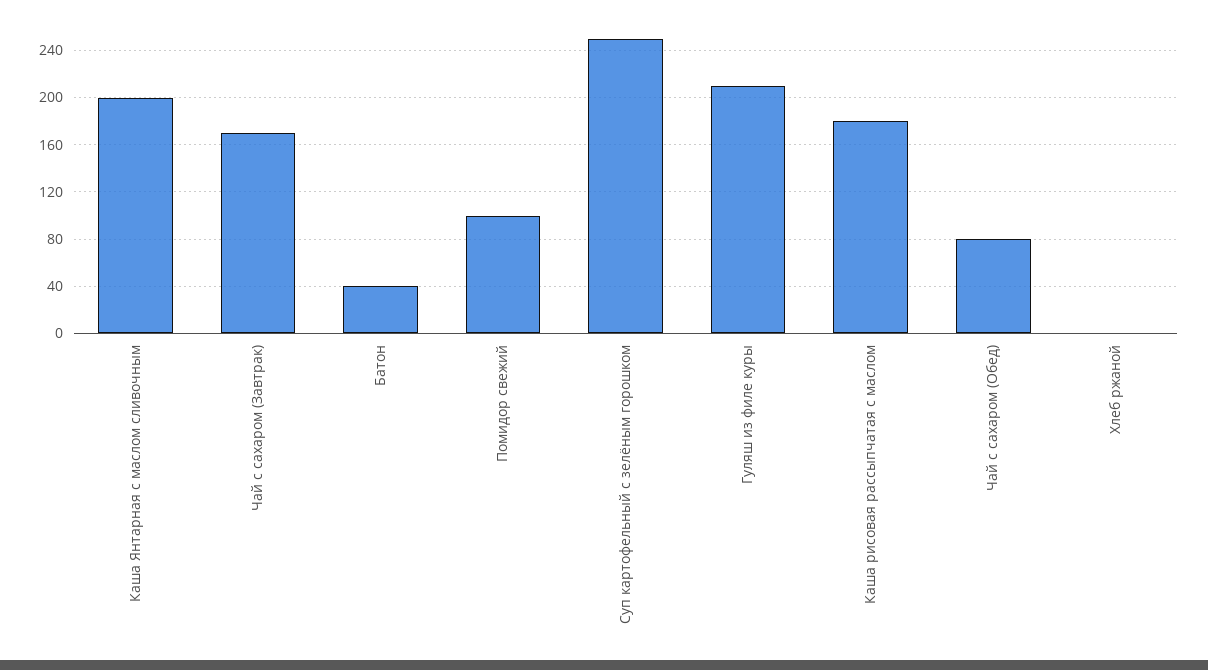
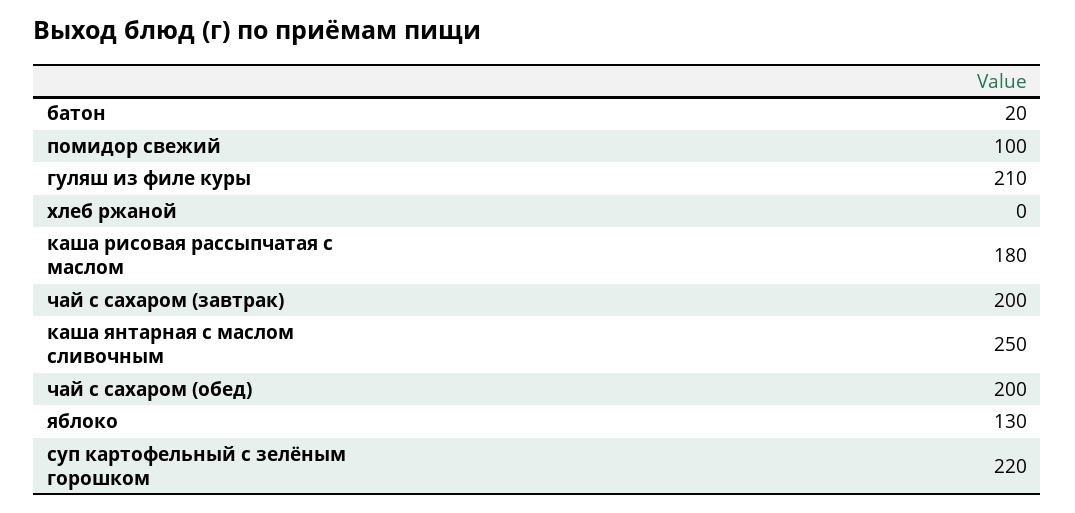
Каша Янтарная с маслом сливочным: 200 -> 250
Чай с сахаром (Завтрак): 170 -> 200
Батон: 40 -> 20
Суп картофельный с зелёным горошком: 250 -> 220
Чай с сахаром (Обед): 80 -> 200
яблоко: none -> 130

